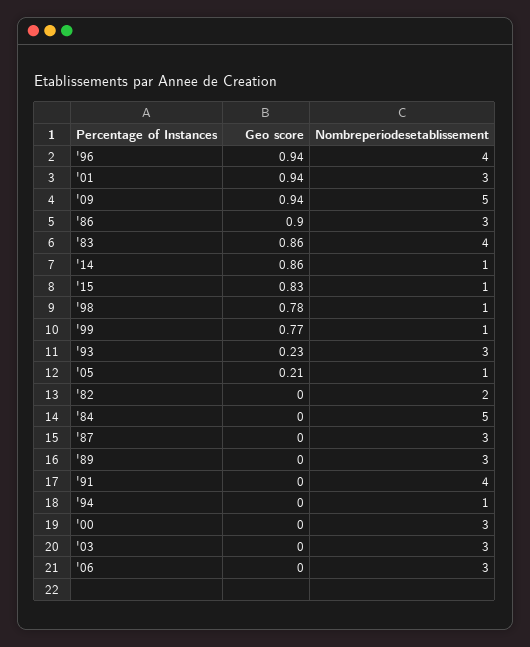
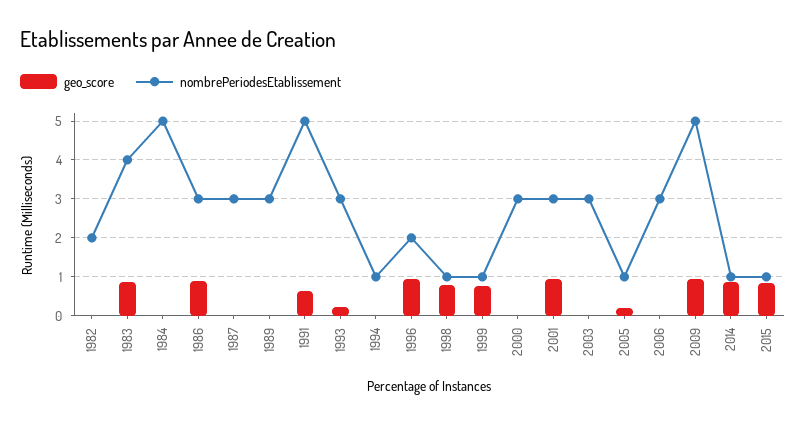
Nombreperiodesetablissement, '96: 4 -> 2
Geo score, '91: 0 -> 0.6
Nombreperiodesetablissement, '91: 4 -> 5

